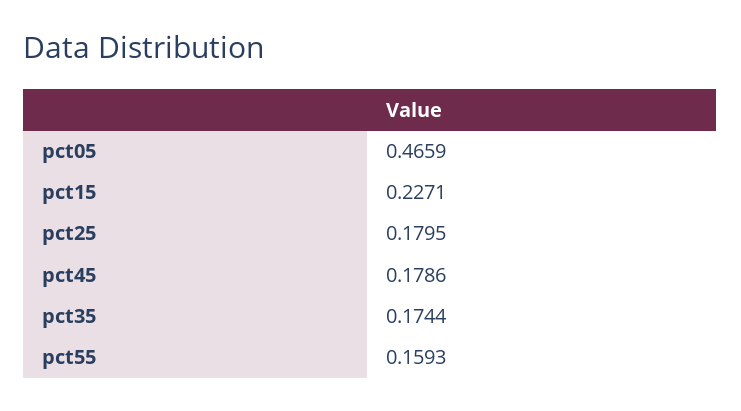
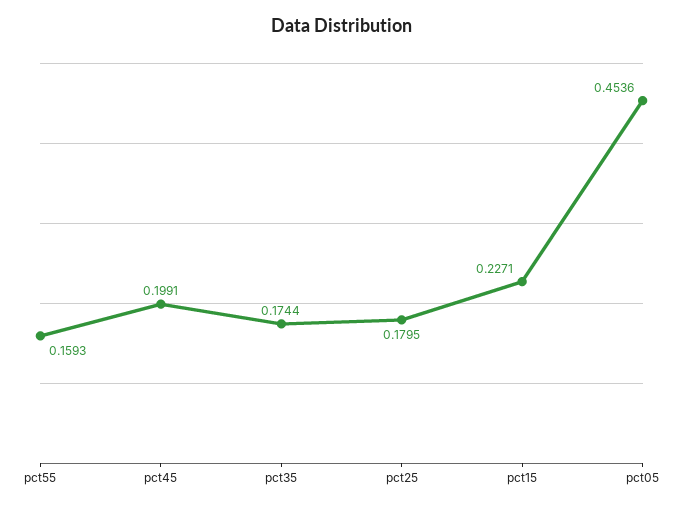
pct05: 0.4659 -> 0.4536
pct45: 0.1786 -> 0.1991

